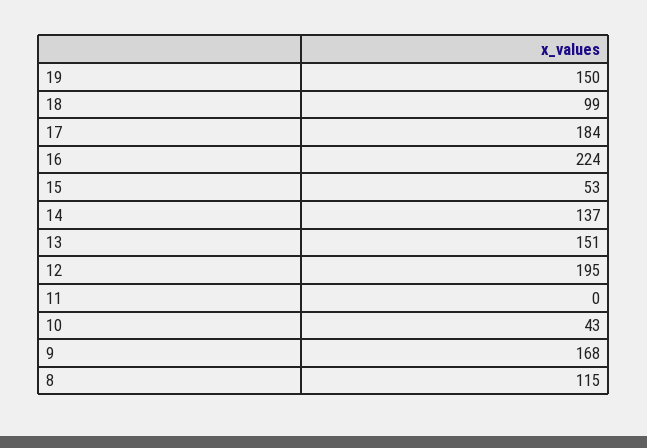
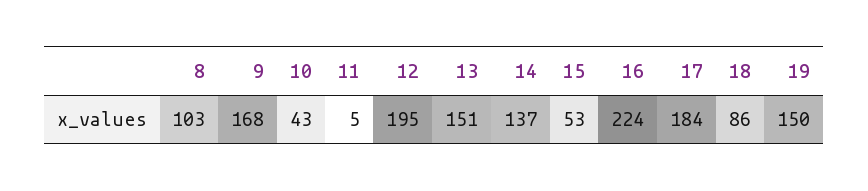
18: 99 -> 86
11: 0 -> 5
8: 115 -> 103

